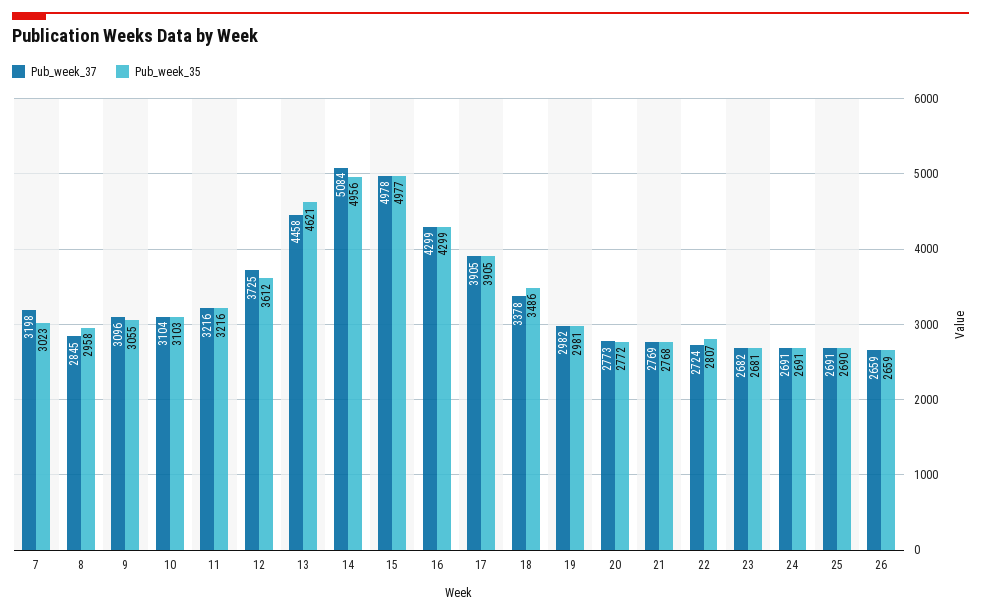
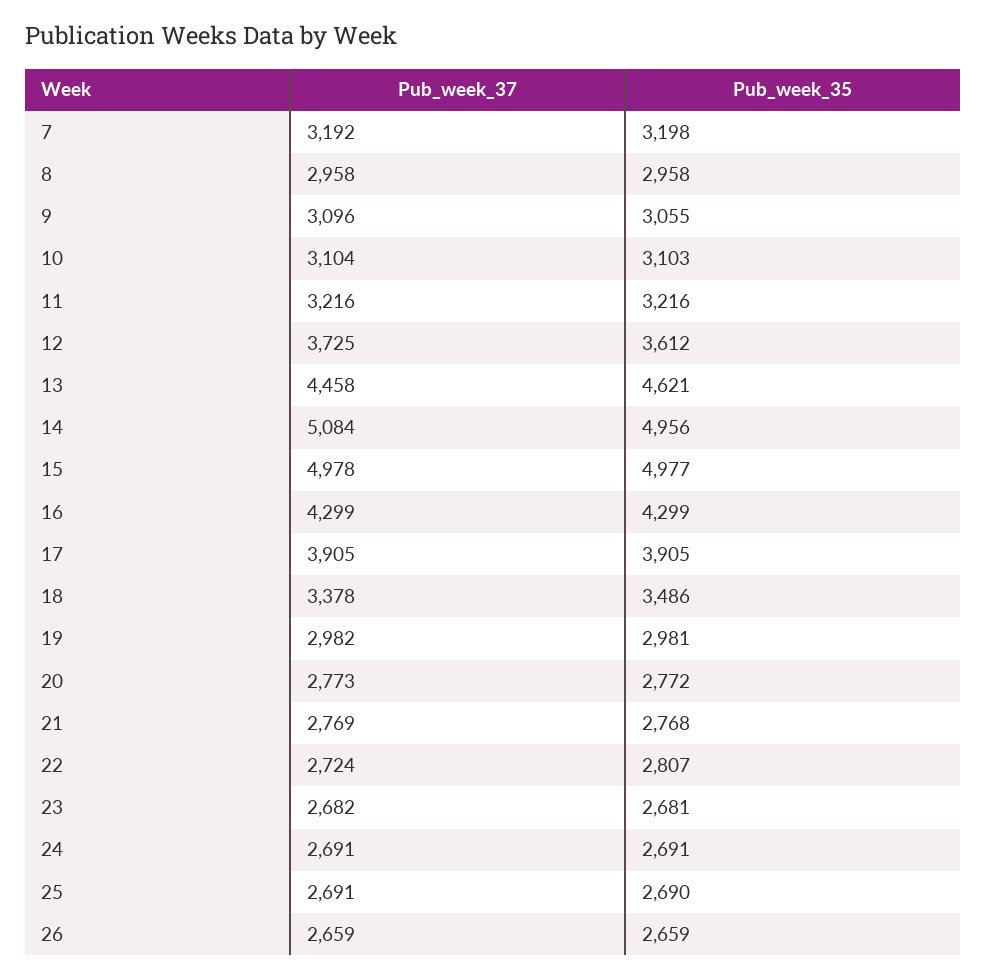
Pub_week_37, 7: 3198 -> 3192
Pub_week_35, 7: 3023 -> 3198
Pub_week_37, 8: 2845 -> 2958

